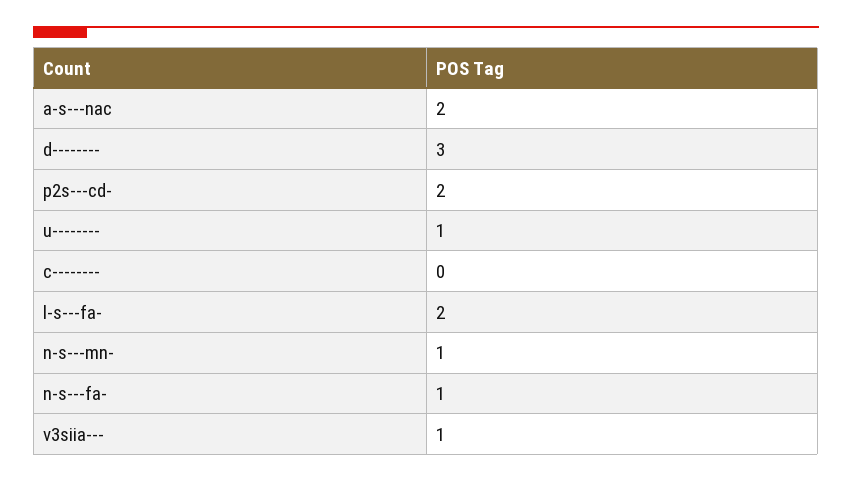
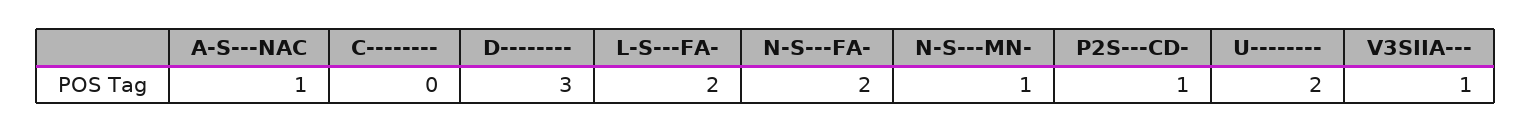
a-s---nac: 2 -> 1
p2s---cd-: 2 -> 1
u--------: 1 -> 2
n-s---fa-: 1 -> 2

